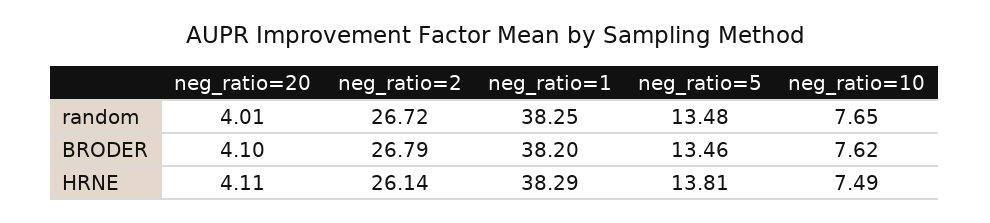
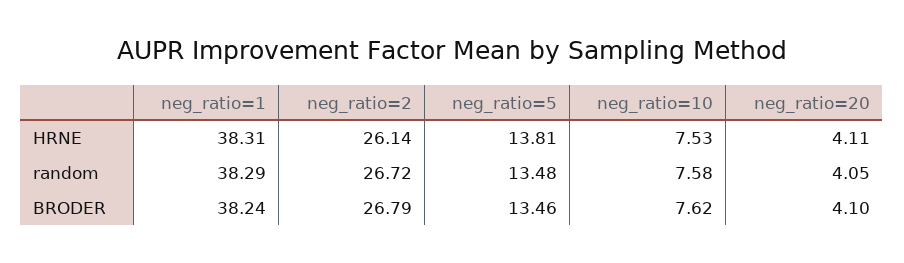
neg_ratio=20, random: 4.01 -> 4.05
neg_ratio=1, random: 38.25 -> 38.29
neg_ratio=10, random: 7.65 -> 7.58
neg_ratio=1, BRODER: 38.2 -> 38.24
neg_ratio=1, HRNE: 38.29 -> 38.31
neg_ratio=10, HRNE: 7.49 -> 7.53

